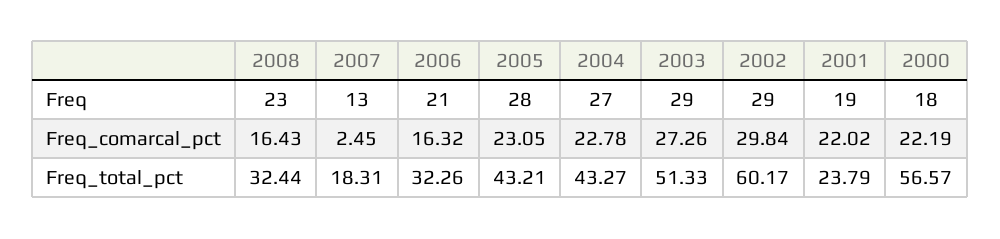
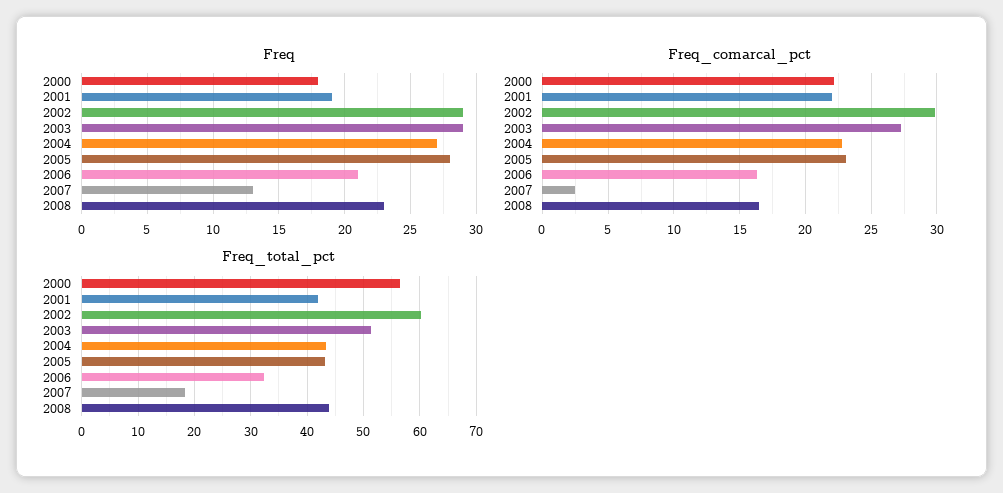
Freq_total_pct, 2008: 32.44 -> 44
Freq_total_pct, 2001: 23.79 -> 42

